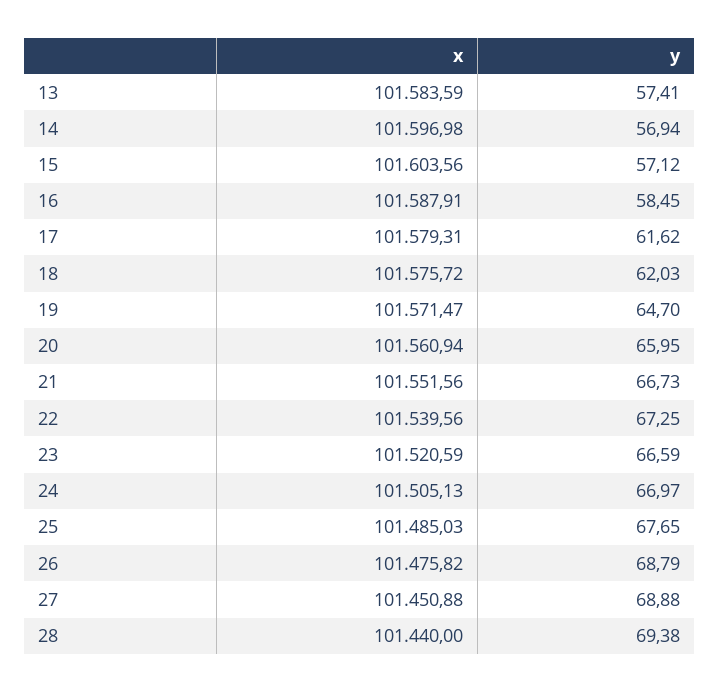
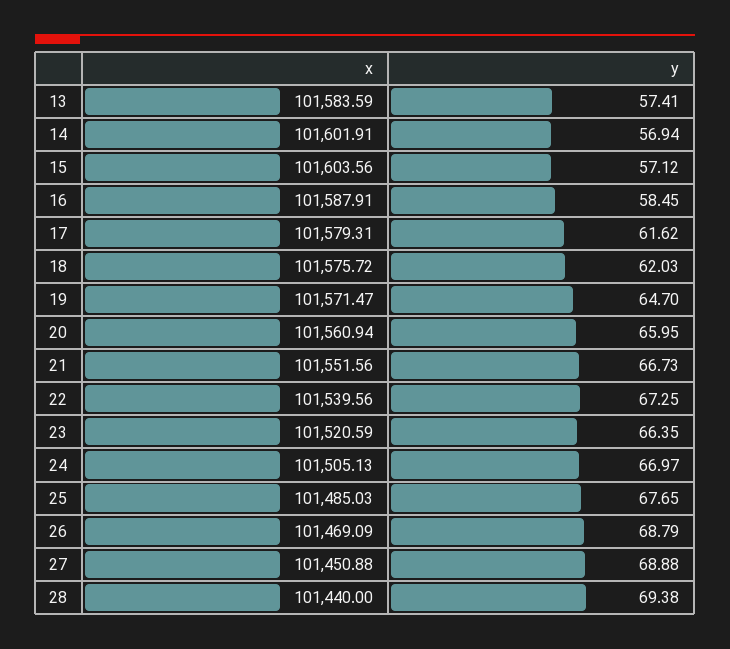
x, 14: 101596.98 -> 101601.91
y, 23: 66.59 -> 66.35
x, 26: 101475.82 -> 101469.09

